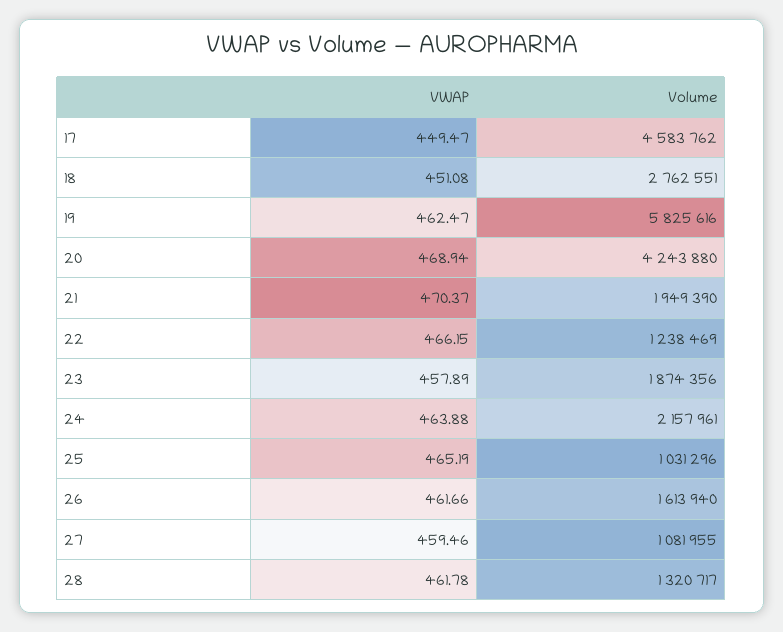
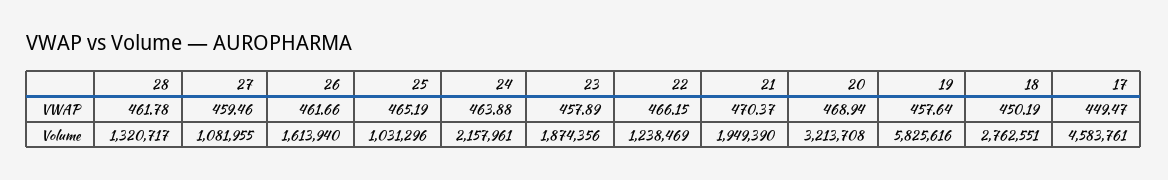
Volume, 17: 4583762 -> 4583761
VWAP, 18: 451.08 -> 450.19
VWAP, 19: 462.47 -> 457.64
Volume, 20: 4243880 -> 3213708

